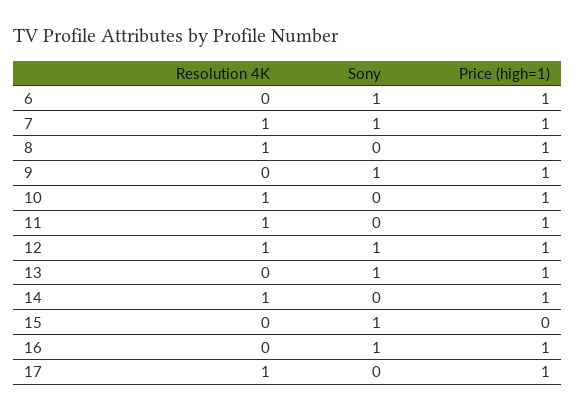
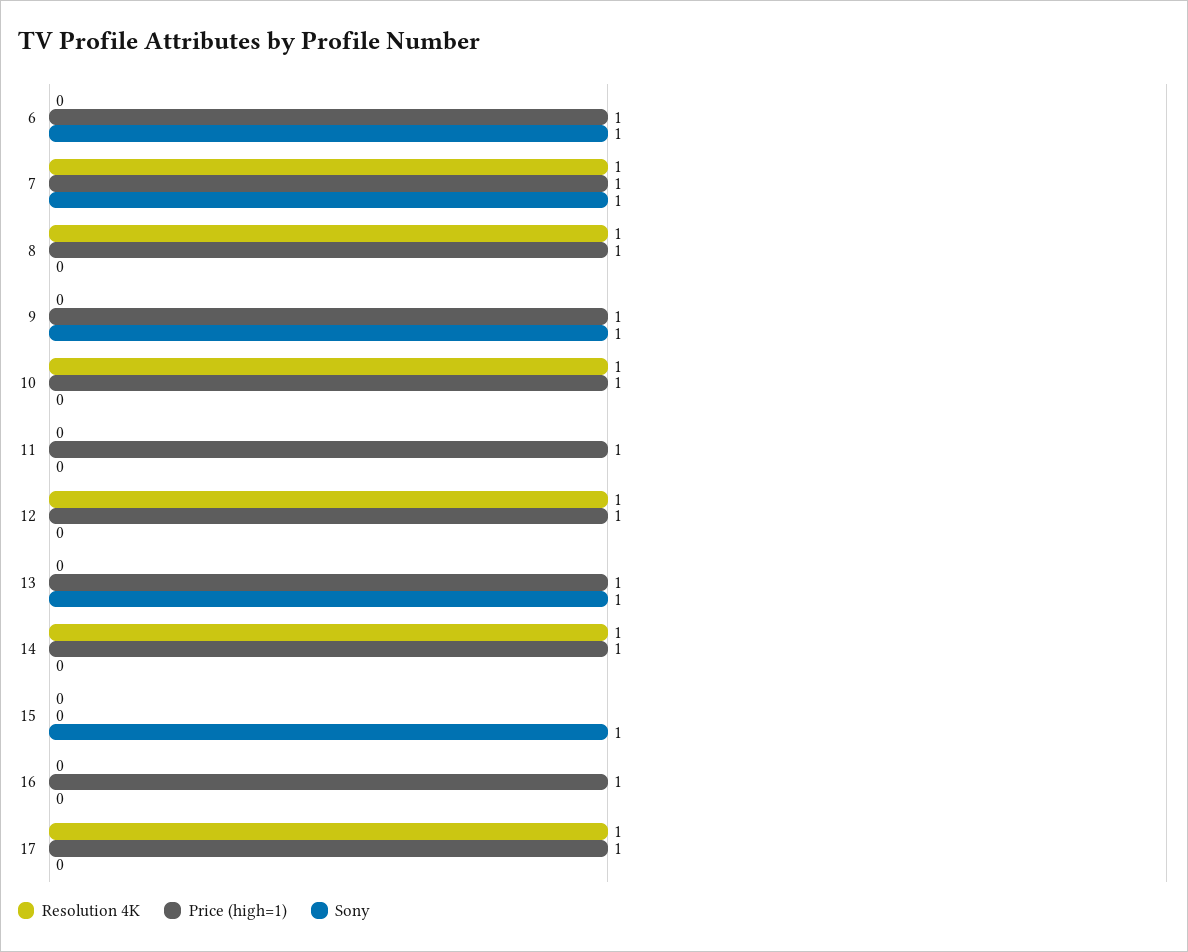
Resolution 4K, 11: 1 -> 0
Sony, 12: 1 -> 0
Sony, 16: 1 -> 0

